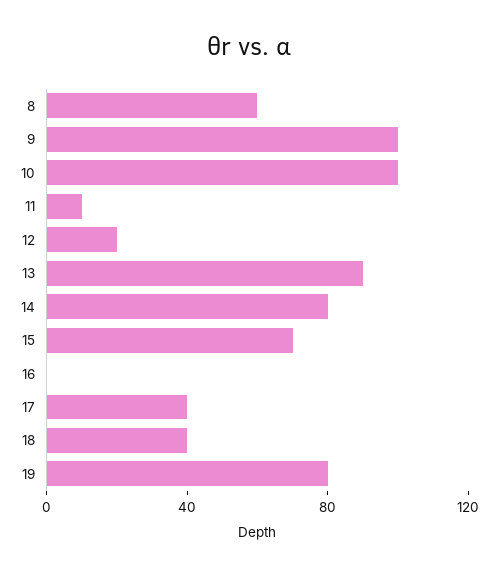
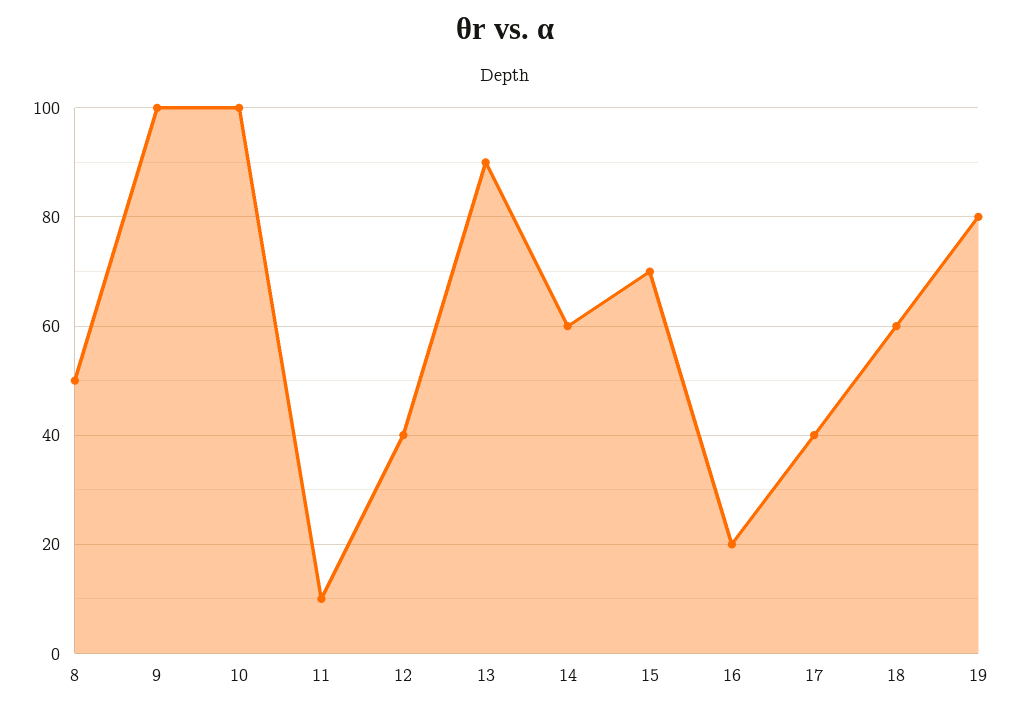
8: 60 -> 50
12: 20 -> 40
14: 80 -> 60
16: 0 -> 20
18: 40 -> 60

